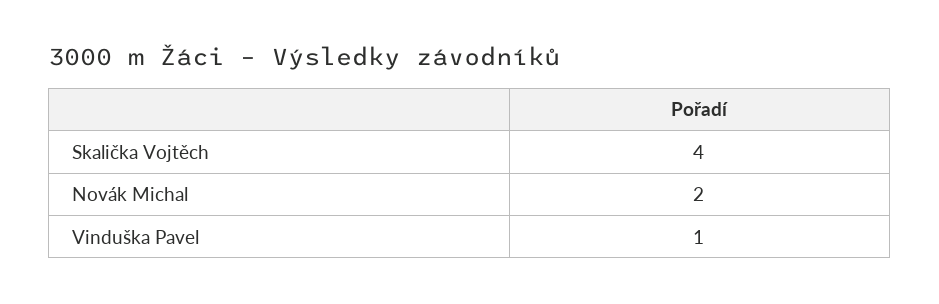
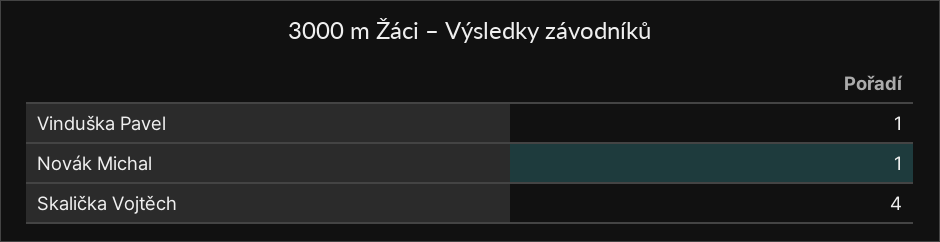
Novák Michal: 2 -> 1

